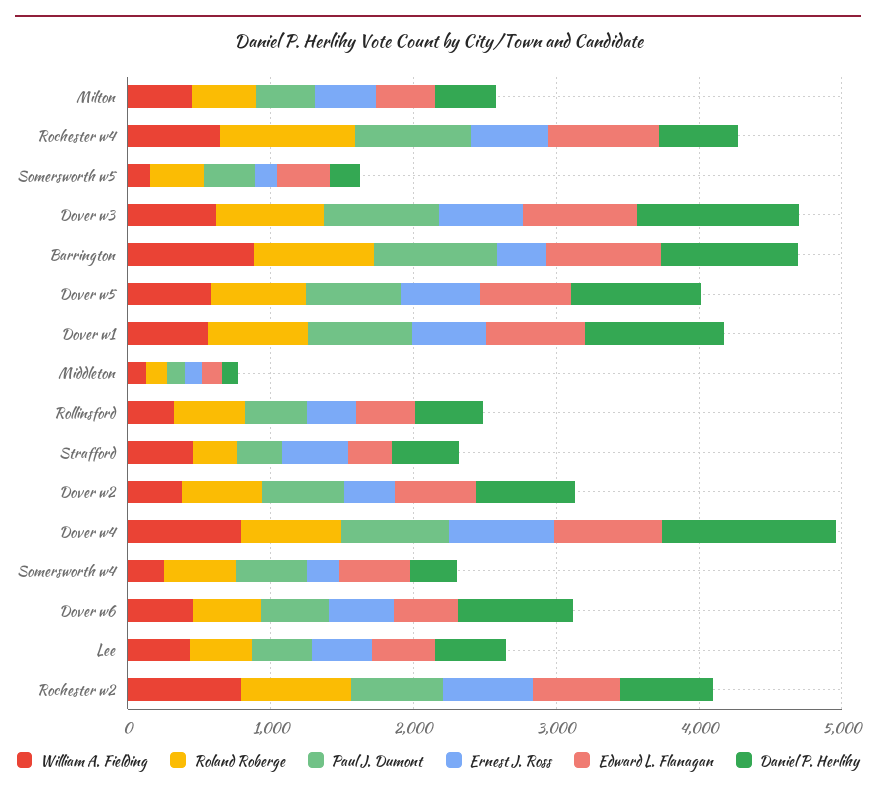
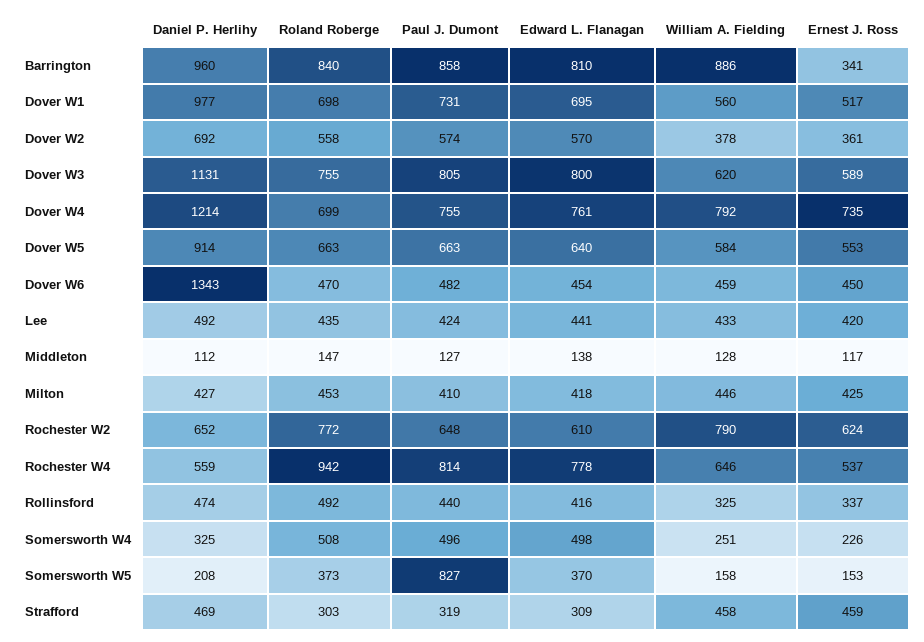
Paul J. Dumont, Somersworth w5: 400 -> 827
Daniel P. Herlihy, Dover w6: 800 -> 1343

